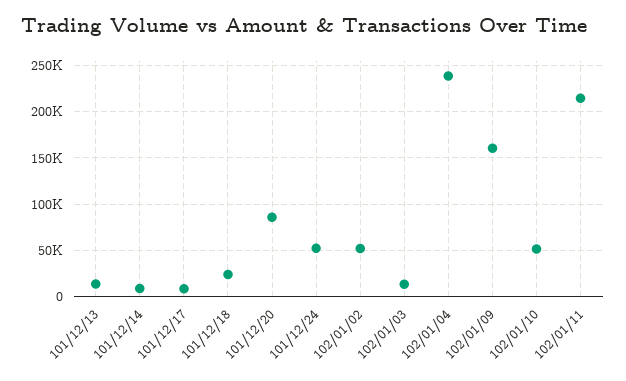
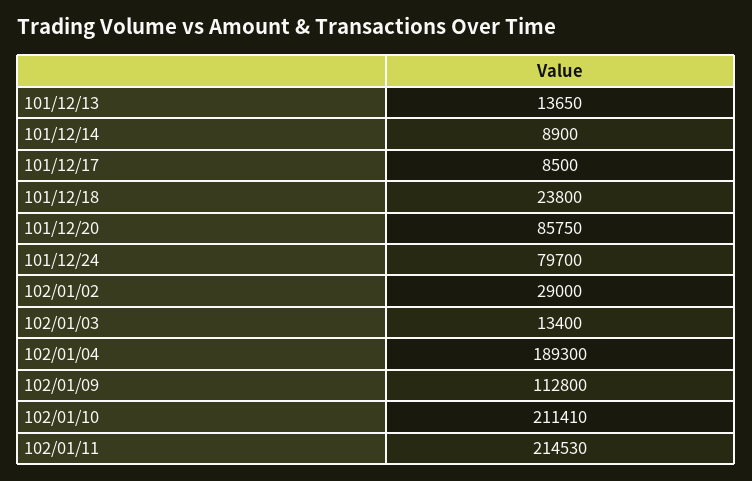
101/12/24: 50000 -> 79700
102/01/02: 50000 -> 29000
102/01/04: 240000 -> 189300
102/01/09: 160000 -> 112800
102/01/10: 50000 -> 211410

